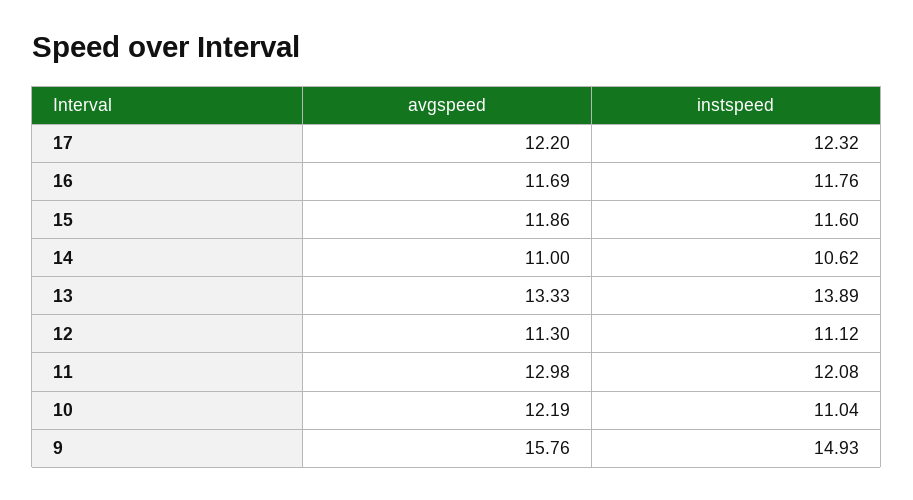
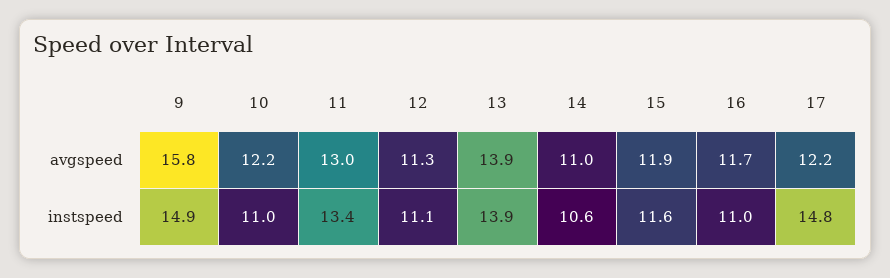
instspeed, 17: 12.32 -> 14.8
instspeed, 16: 11.76 -> 11
avgspeed, 13: 13.33 -> 13.9
instspeed, 11: 12.08 -> 13.4

